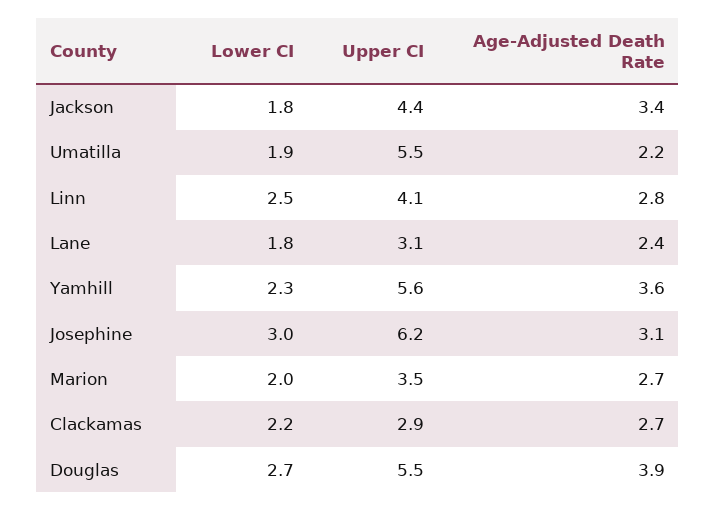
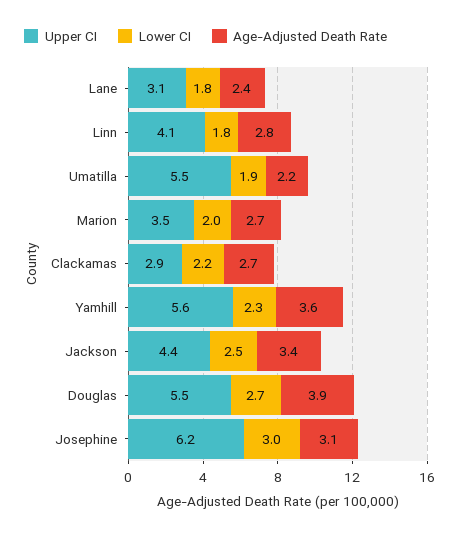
Lower CI, Jackson: 1.8 -> 2.5
Lower CI, Linn: 2.5 -> 1.8

